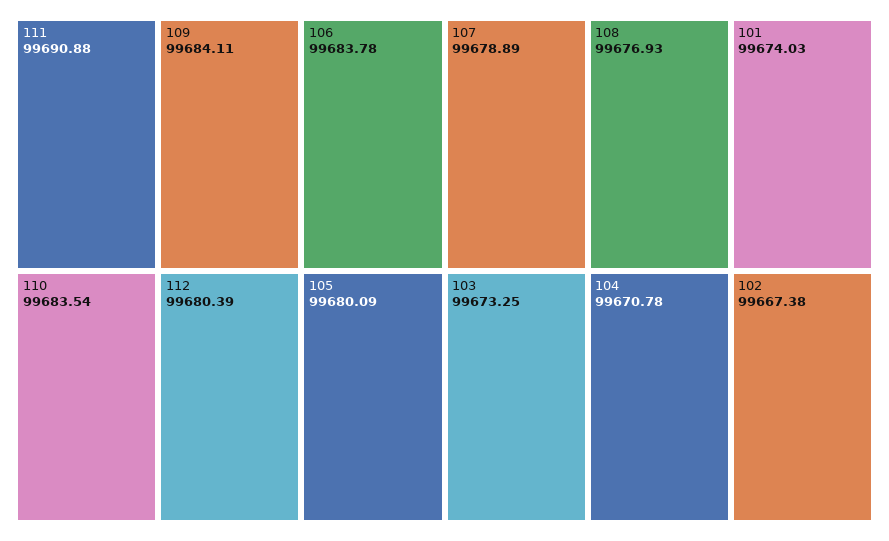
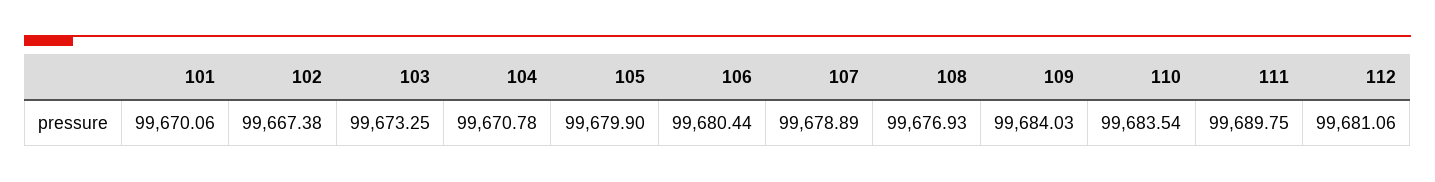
111: 99690.88 -> 99689.75
109: 99684.11 -> 99684.03
106: 99683.78 -> 99680.44
112: 99680.39 -> 99681.06
105: 99680.09 -> 99679.9
101: 99674.03 -> 99670.06

